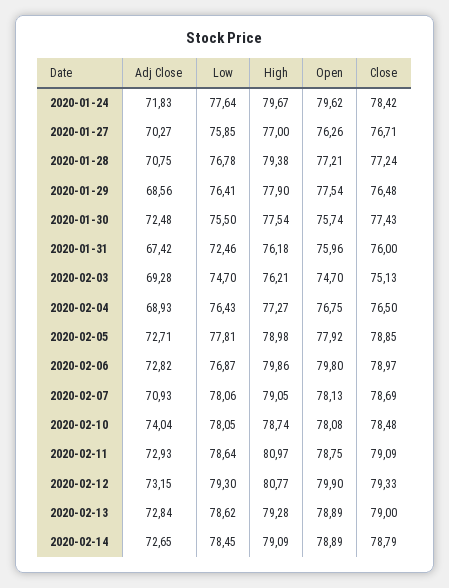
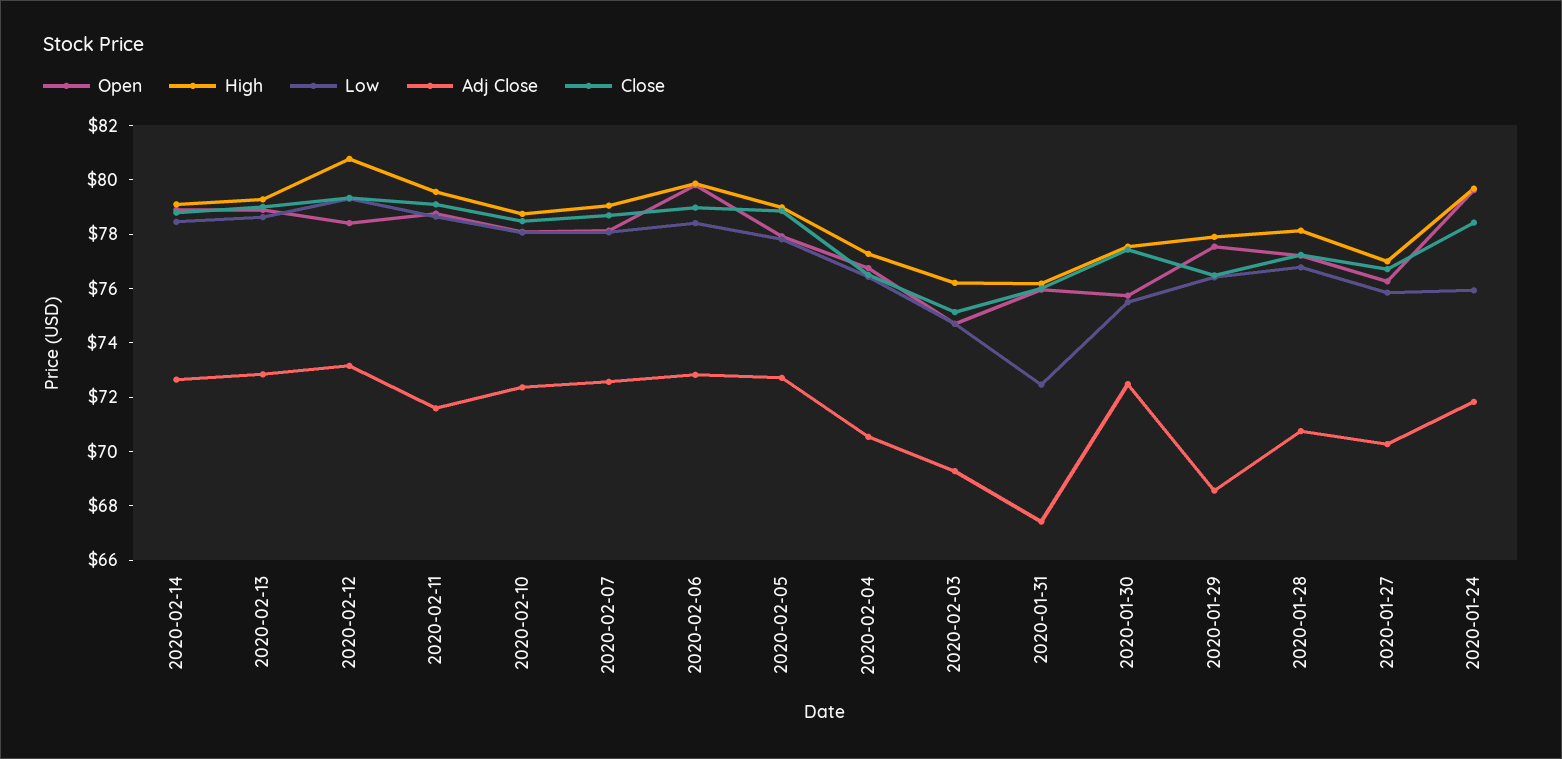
Low, 2020-01-24: 77.64 -> 76
High, 2020-01-28: 79.38 -> 78
Adj Close, 2020-02-04: 68.93 -> 70.5
Low, 2020-02-06: 76.87 -> 78.5
Adj Close, 2020-02-07: 70.93 -> 72.5
Adj Close, 2020-02-10: 74.04 -> 72.5
Adj Close, 2020-02-11: 72.93 -> 71.5
High, 2020-02-11: 80.97 -> 79.5
Open, 2020-02-12: 79.9 -> 78.5

